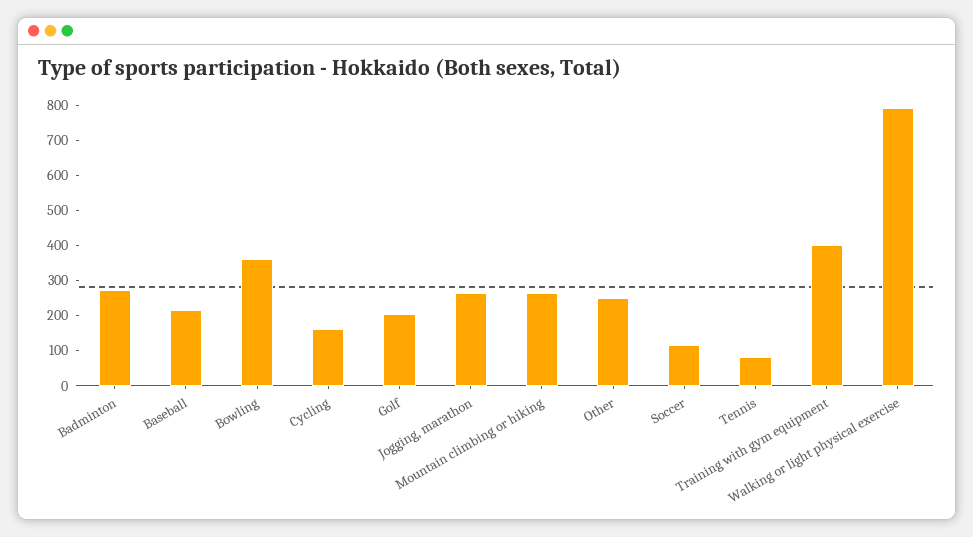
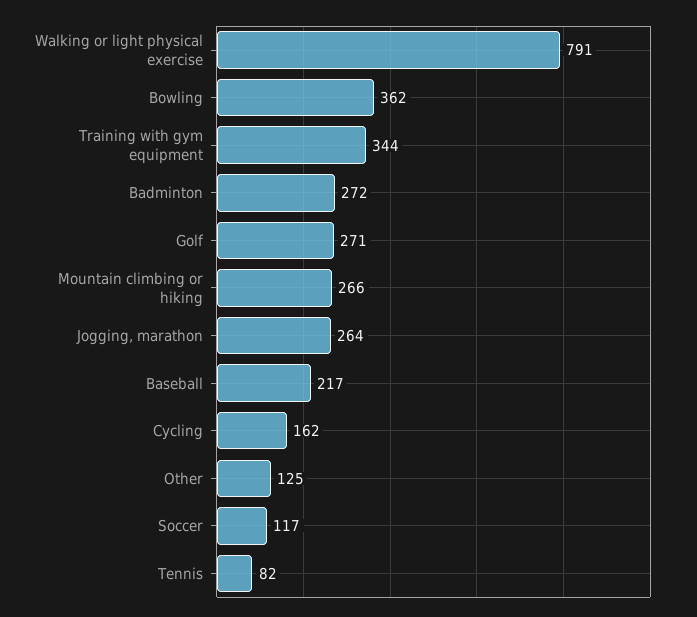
Golf: 200 -> 271
Other: 250 -> 125
Training with gym equipment: 400 -> 344

